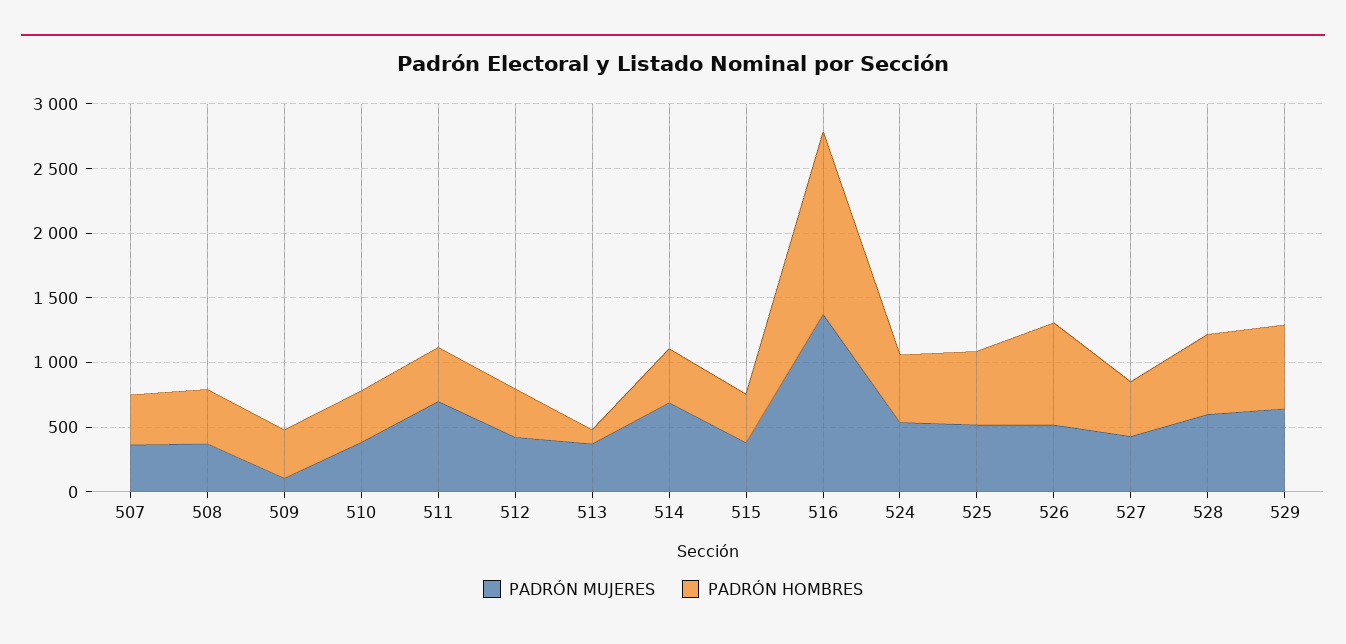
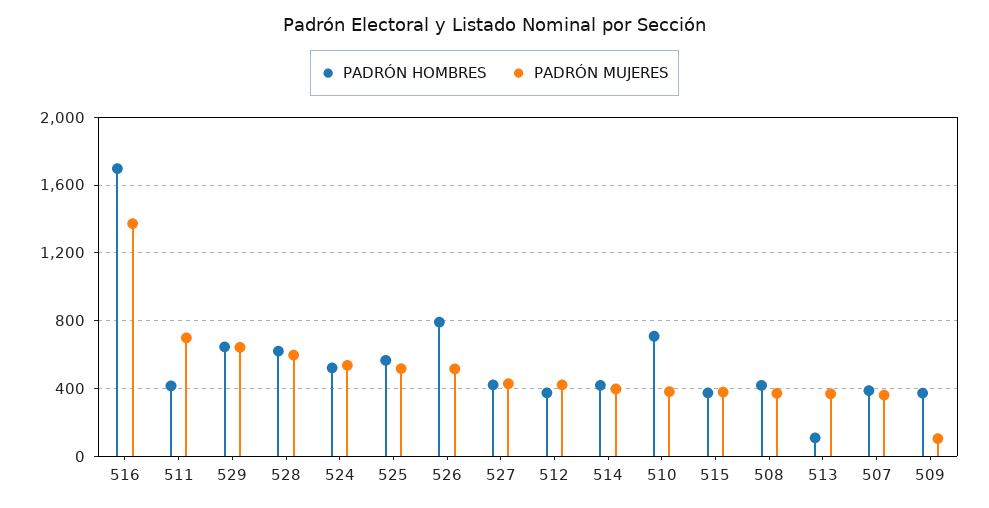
PADRÓN HOMBRES, 510: 400 -> 700
PADRÓN MUJERES, 514: 700 -> 400
PADRÓN HOMBRES, 516: 1400 -> 1700

